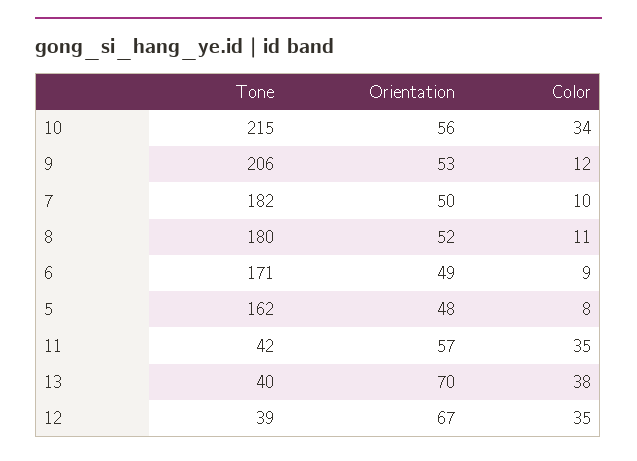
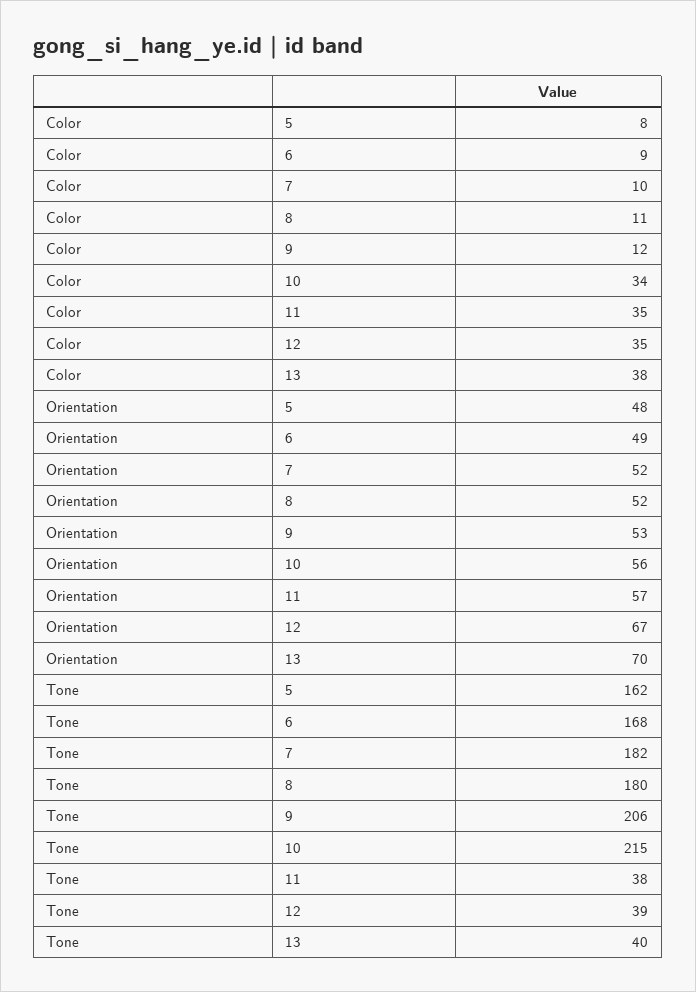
Orientation, 7: 50 -> 52
Tone, 6: 171 -> 168
Tone, 11: 42 -> 38

